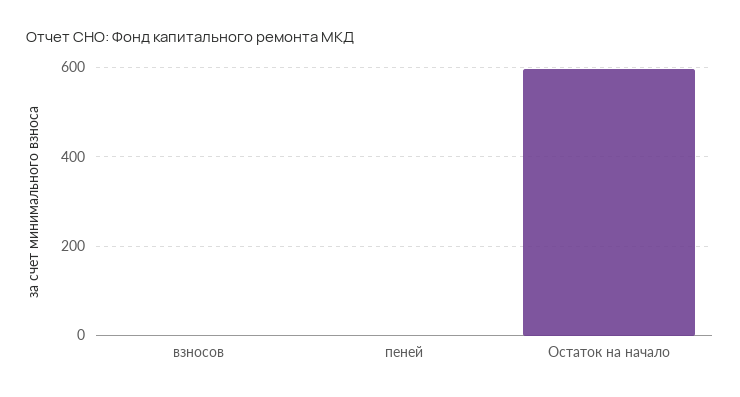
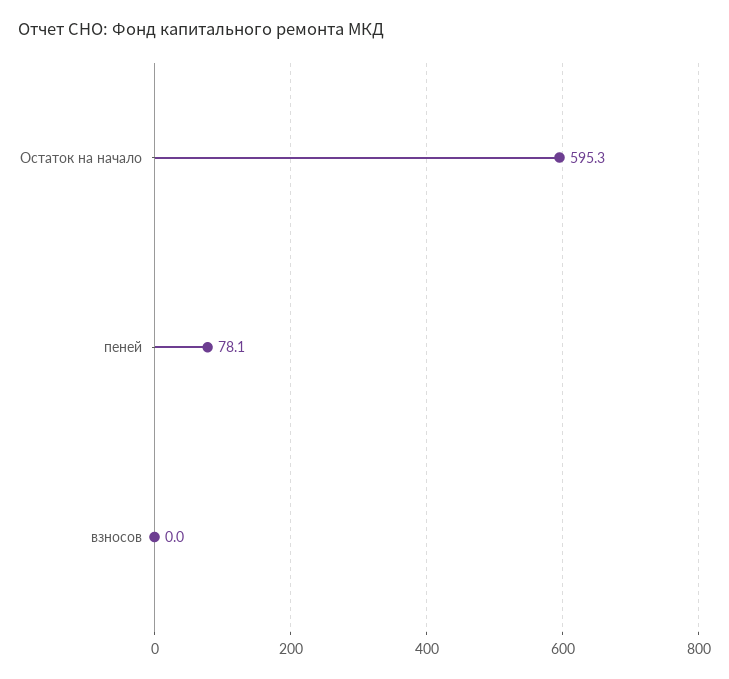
пеней: 0 -> 78.1

